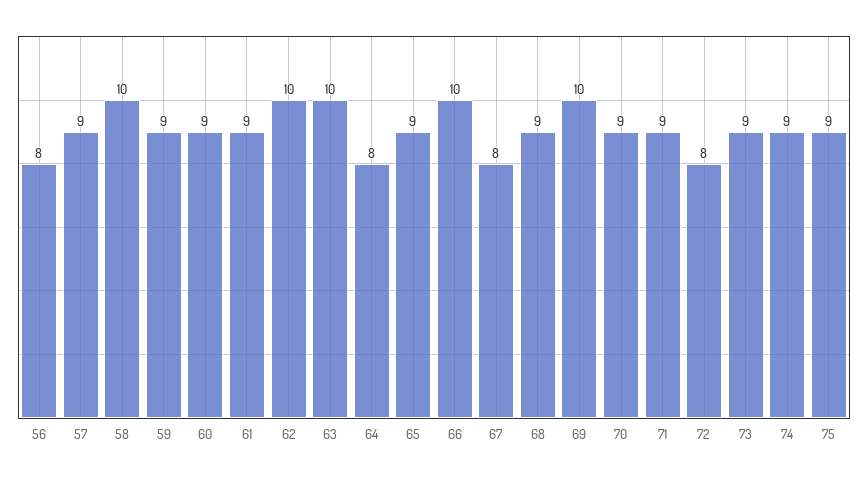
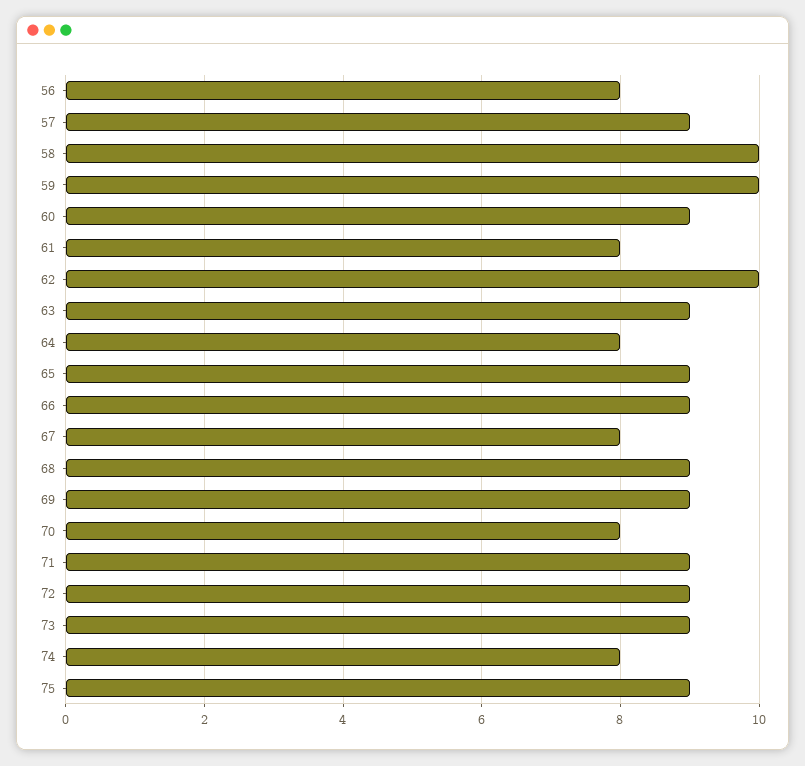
59: 9 -> 10
61: 9 -> 8
63: 10 -> 9
66: 10 -> 9
69: 10 -> 9
70: 9 -> 8
72: 8 -> 9
74: 9 -> 8

